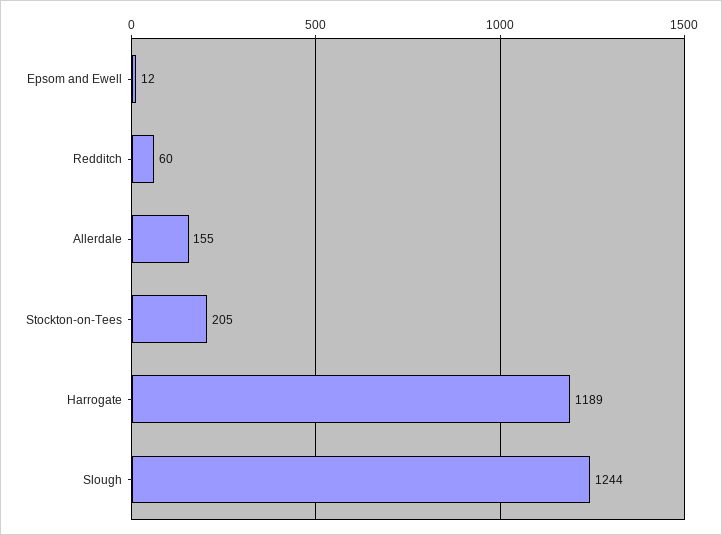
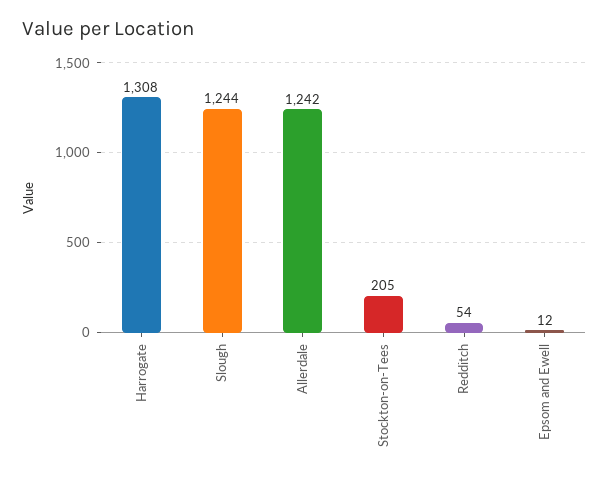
Redditch: 60 -> 54
Allerdale: 155 -> 1242
Harrogate: 1189 -> 1308

